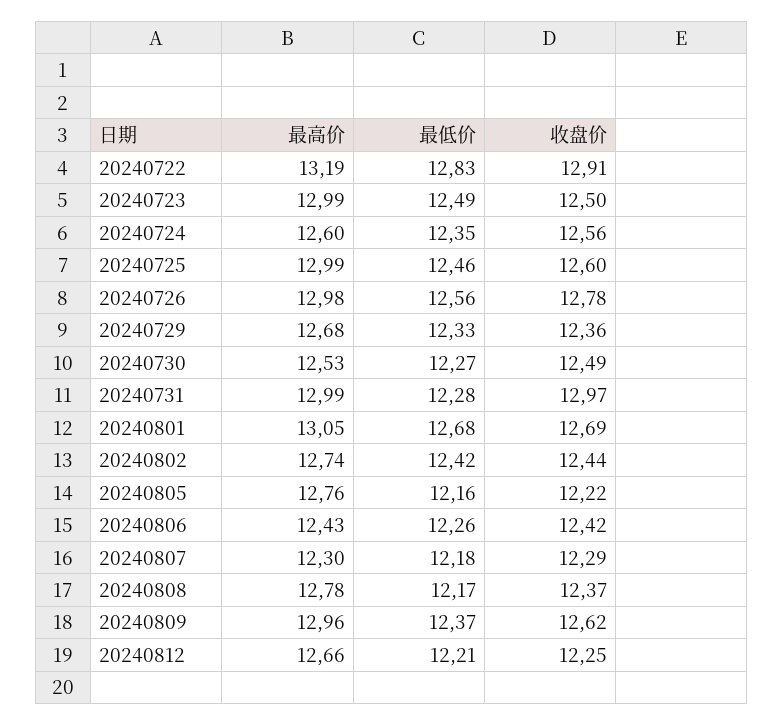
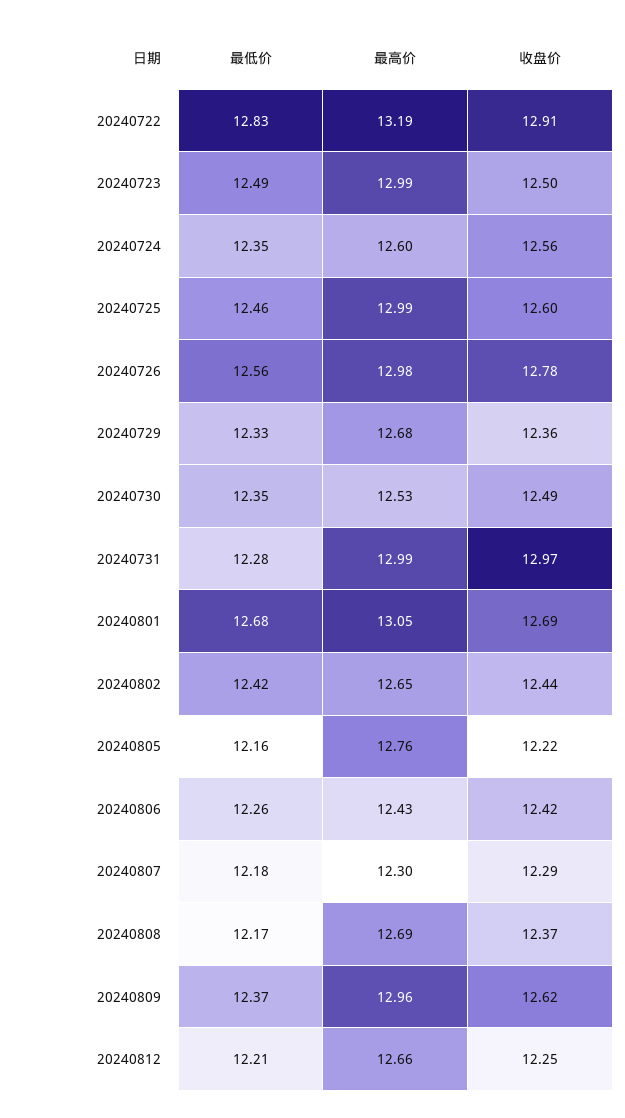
最低价, 20240730: 12.27 -> 12.35
最高价, 20240802: 12.74 -> 12.65
最高价, 20240808: 12.78 -> 12.69

